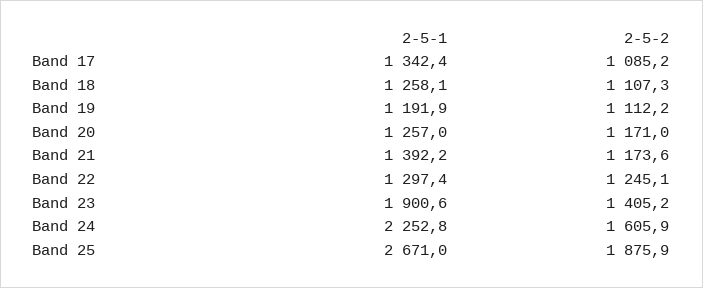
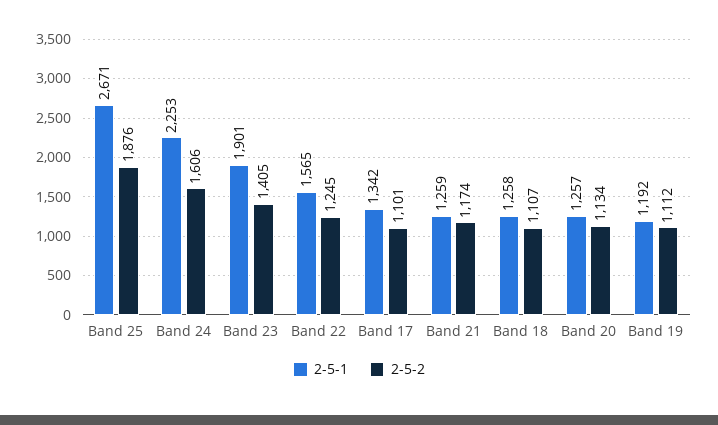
2-5-2, Band 17: 1085.2 -> 1101
2-5-2, Band 20: 1171 -> 1134
2-5-1, Band 21: 1392.2 -> 1259
2-5-1, Band 22: 1297.4 -> 1565

